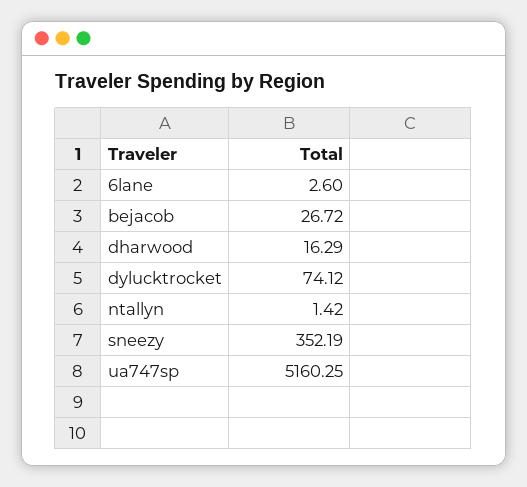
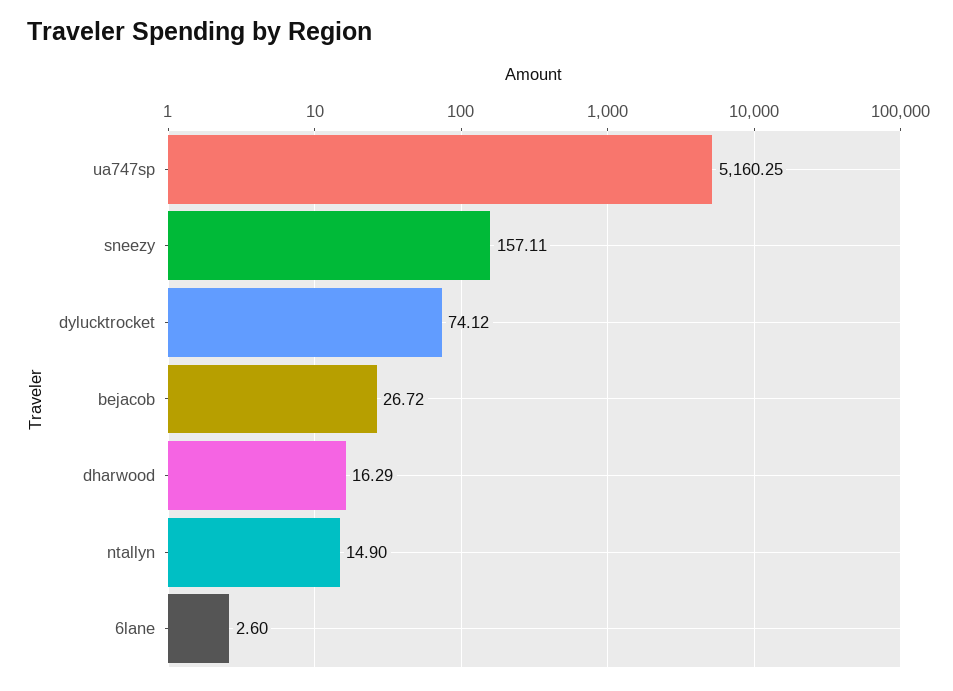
ntallyn: 1.42 -> 14.9
sneezy: 352.19 -> 157.11

